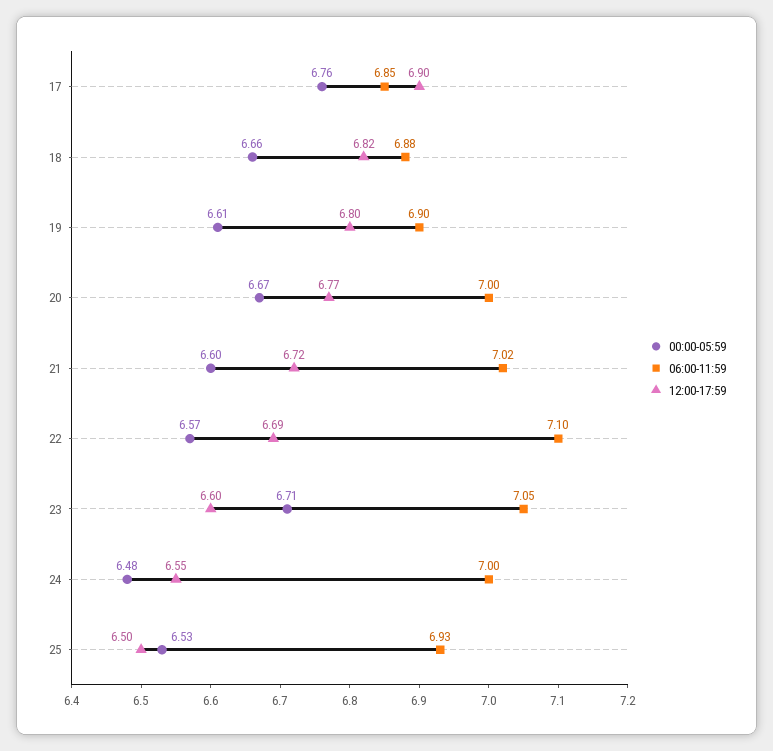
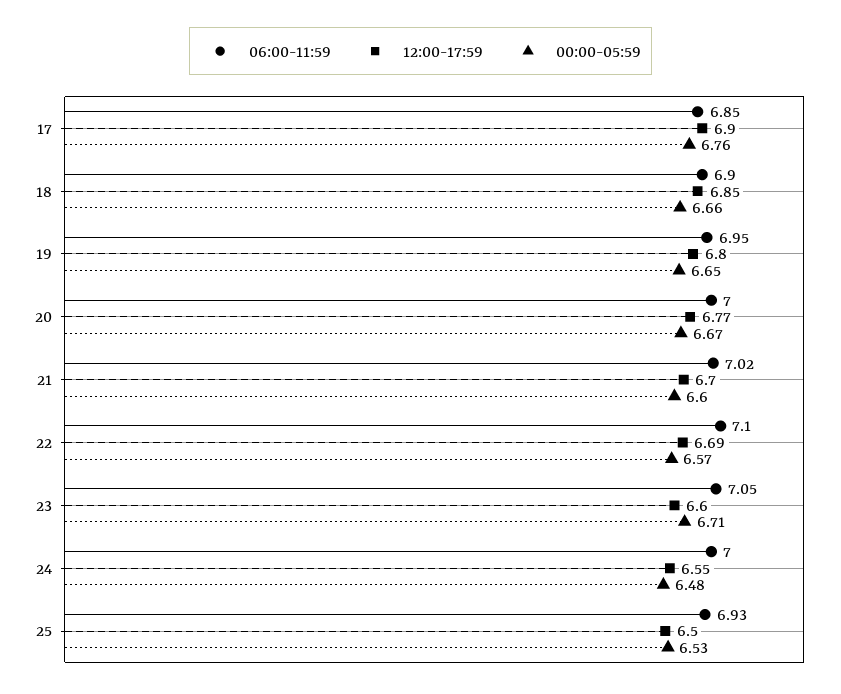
06:00-11:59, 18: 6.88 -> 6.9
12:00-17:59, 18: 6.82 -> 6.85
00:00-05:59, 19: 6.61 -> 6.65
06:00-11:59, 19: 6.9 -> 6.95
12:00-17:59, 21: 6.72 -> 6.7

